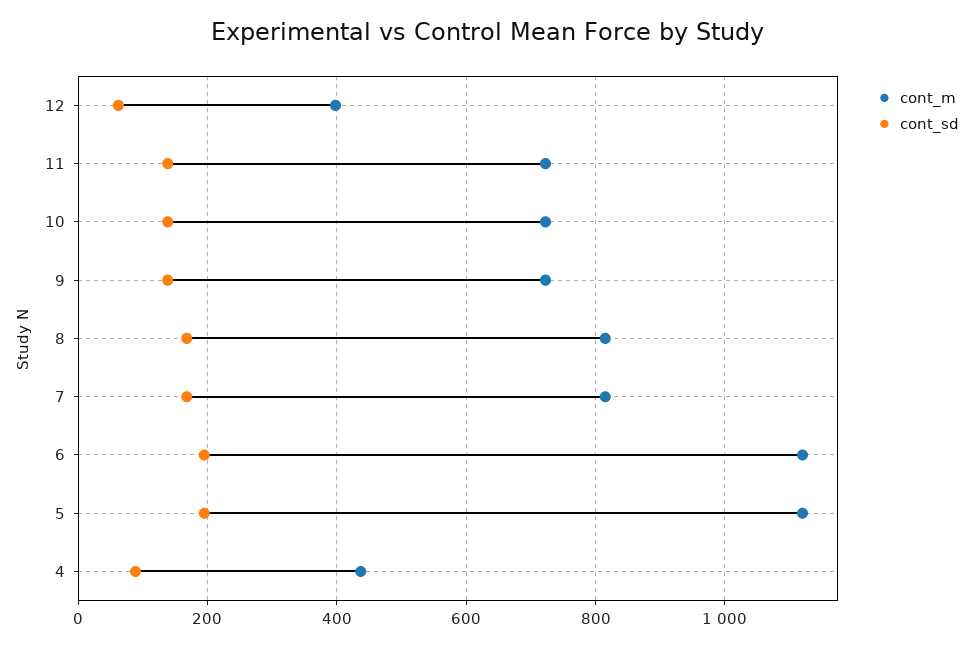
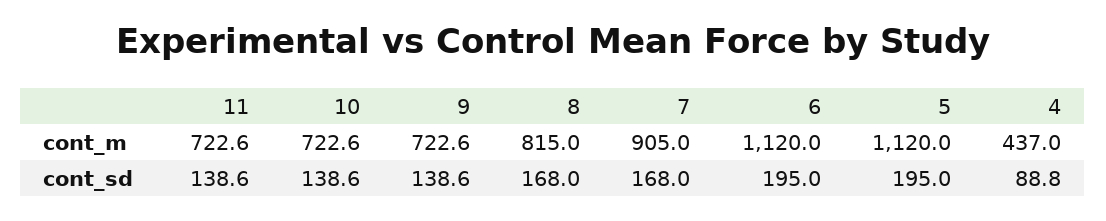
cont_m, 12: 400 -> none
cont_sd, 12: 60 -> none
cont_m, 7: 820 -> 905

